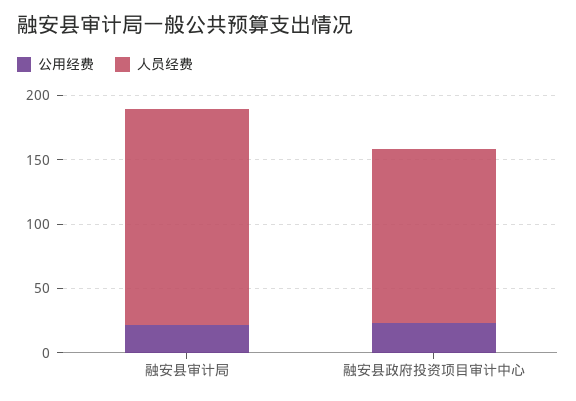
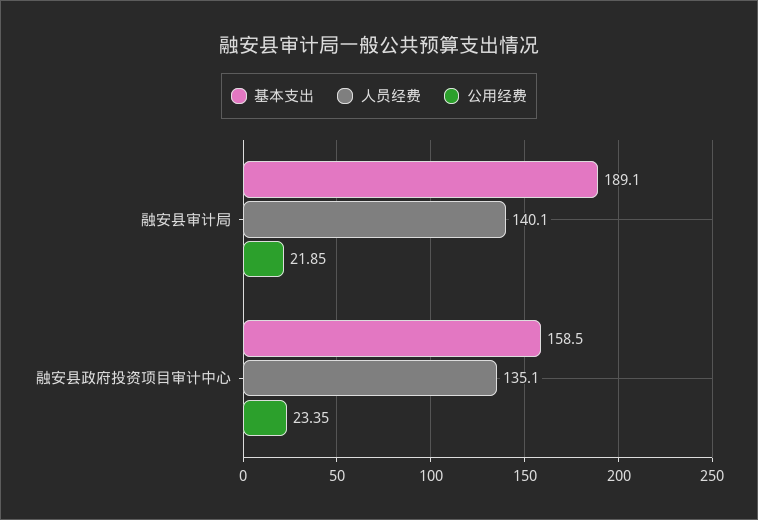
人员经费, 融安县审计局: 170 -> 140.1
基本支出, 融安县审计局: none -> 189.1
基本支出, 融安县政府投资项目审计中心: none -> 158.5

